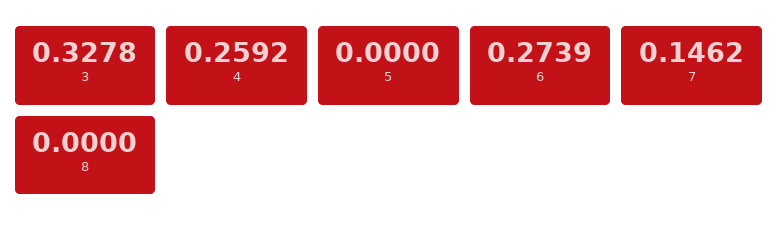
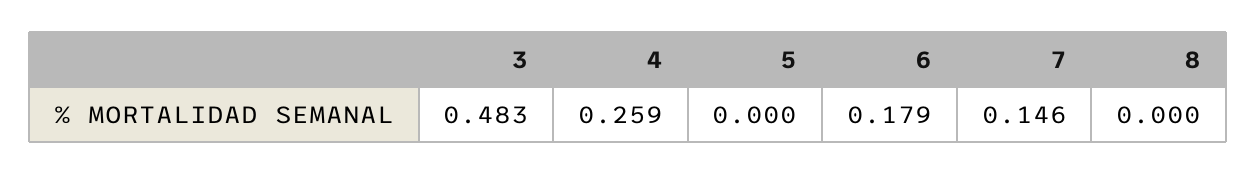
3: 0.3278 -> 0.483
6: 0.2739 -> 0.179

